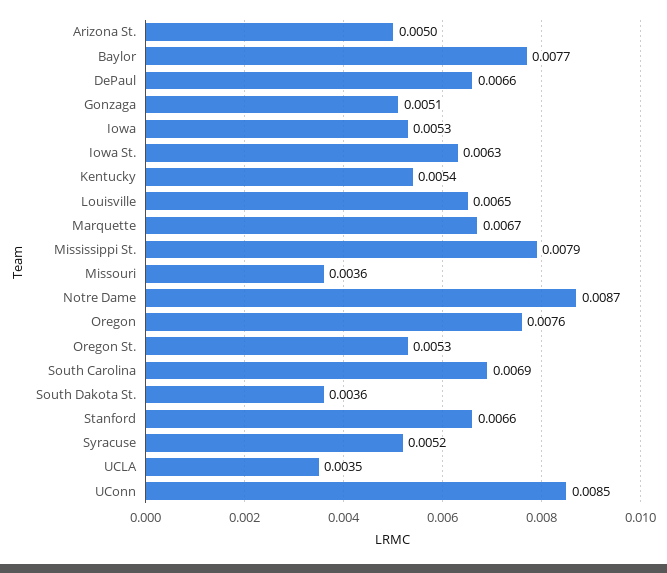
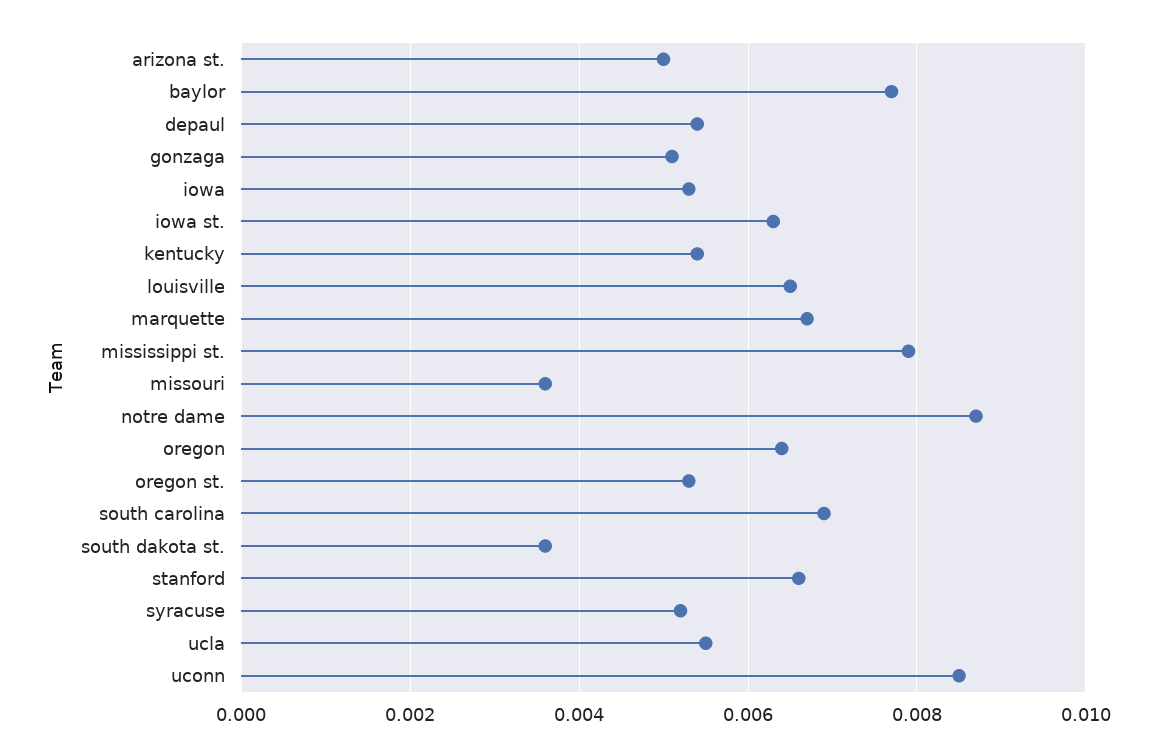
DePaul: 0.0066 -> 0.0055
Oregon: 0.0076 -> 0.0065
UCLA: 0.0035 -> 0.0055

